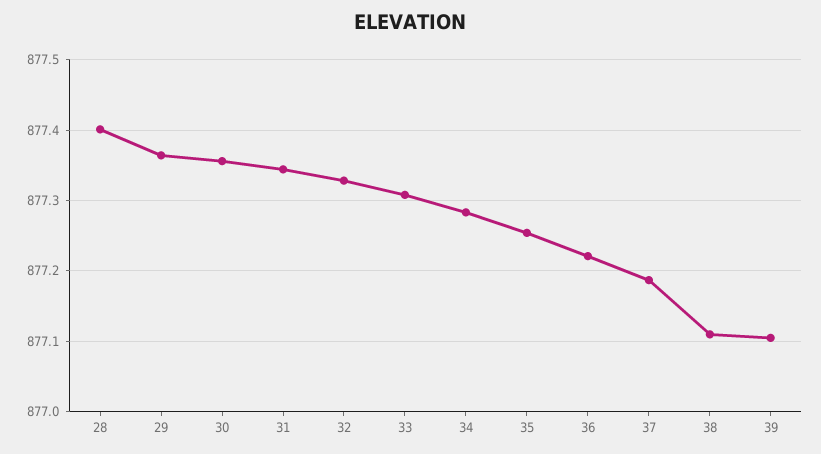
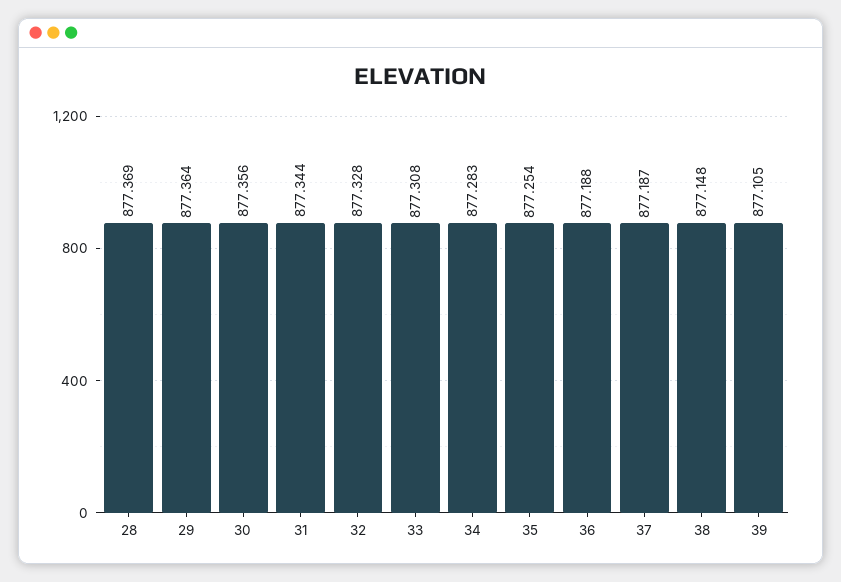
28: 877.4 -> 877.369
36: 877.22 -> 877.188
38: 877.11 -> 877.148

